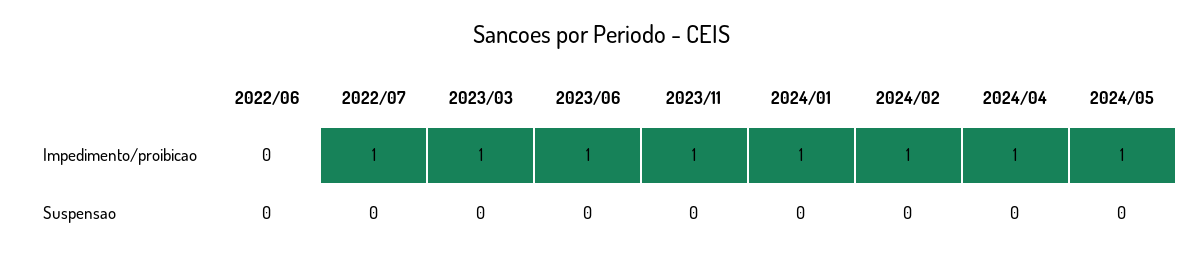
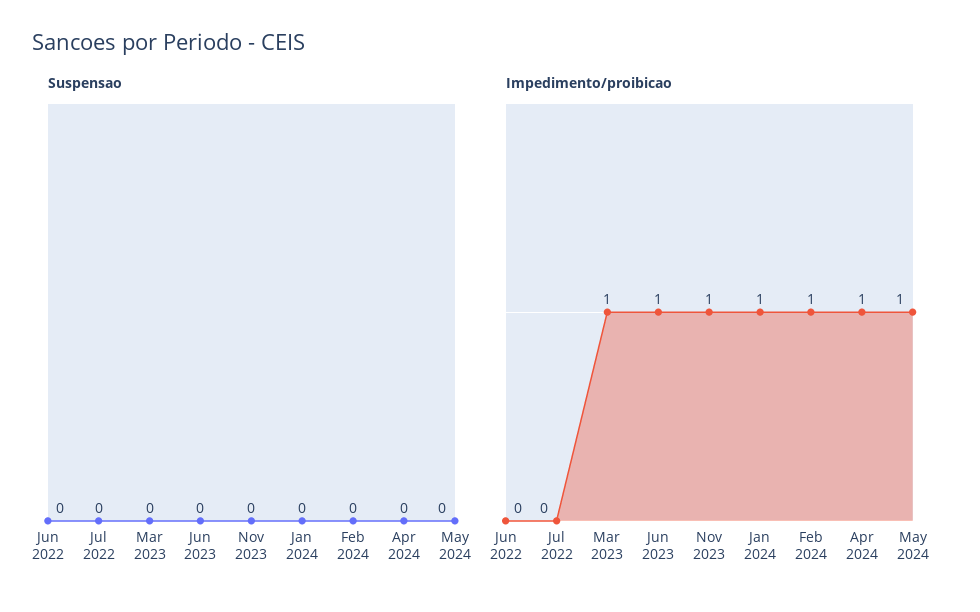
Impedimento/proibicao, 2022/07: 1 -> 0

